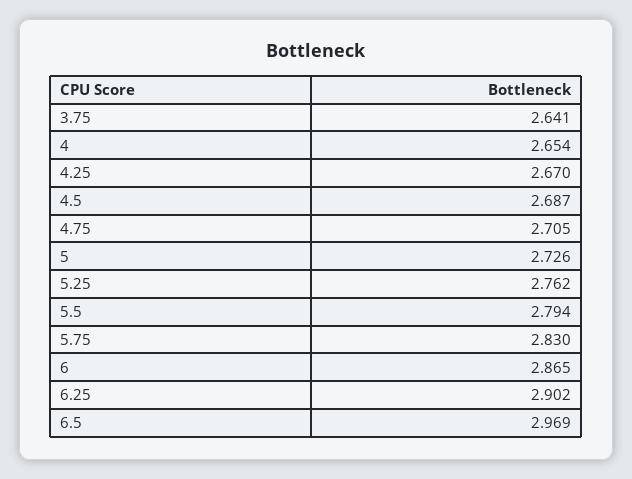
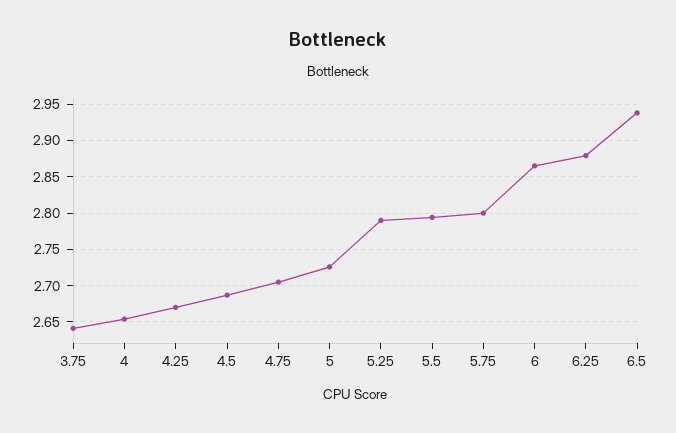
5.25: 2.762 -> 2.79
5.75: 2.83 -> 2.8
6.25: 2.902 -> 2.88
6.5: 2.969 -> 2.94

